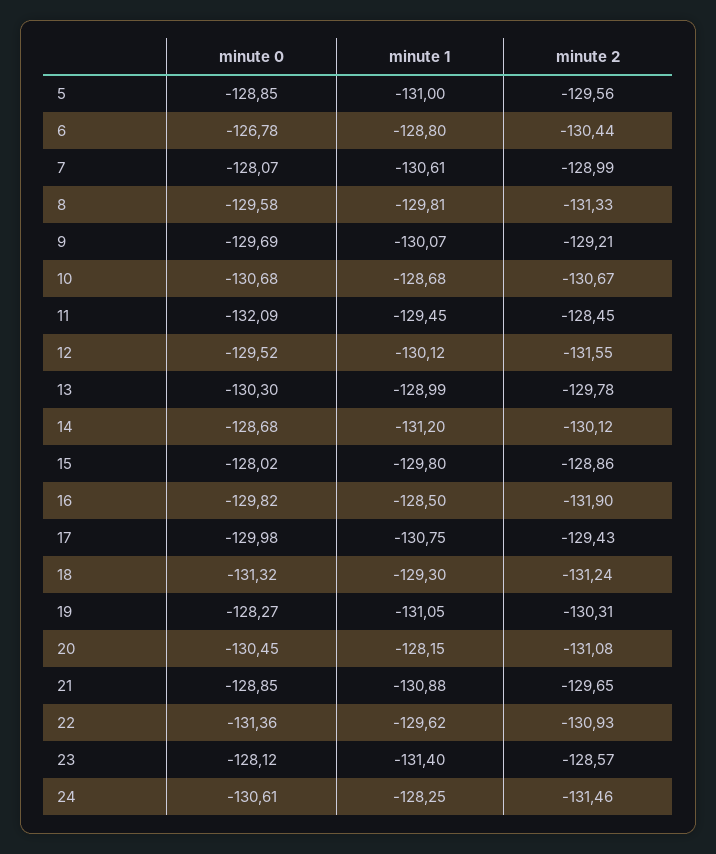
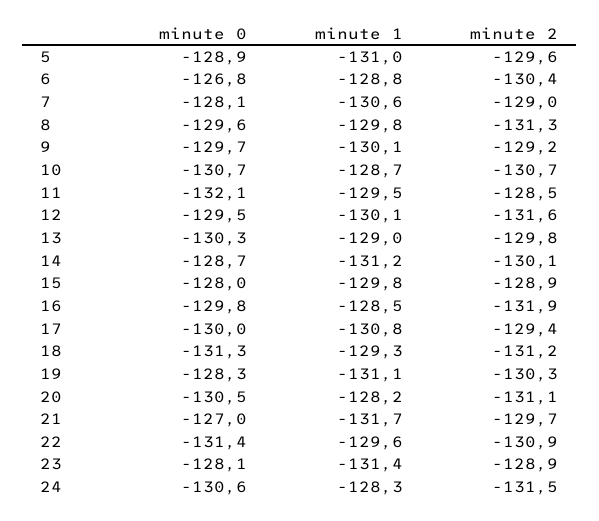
minute 0, 21: -128.85 -> -127
minute 1, 21: -130.88 -> -131.7
minute 2, 23: -128.57 -> -128.9

